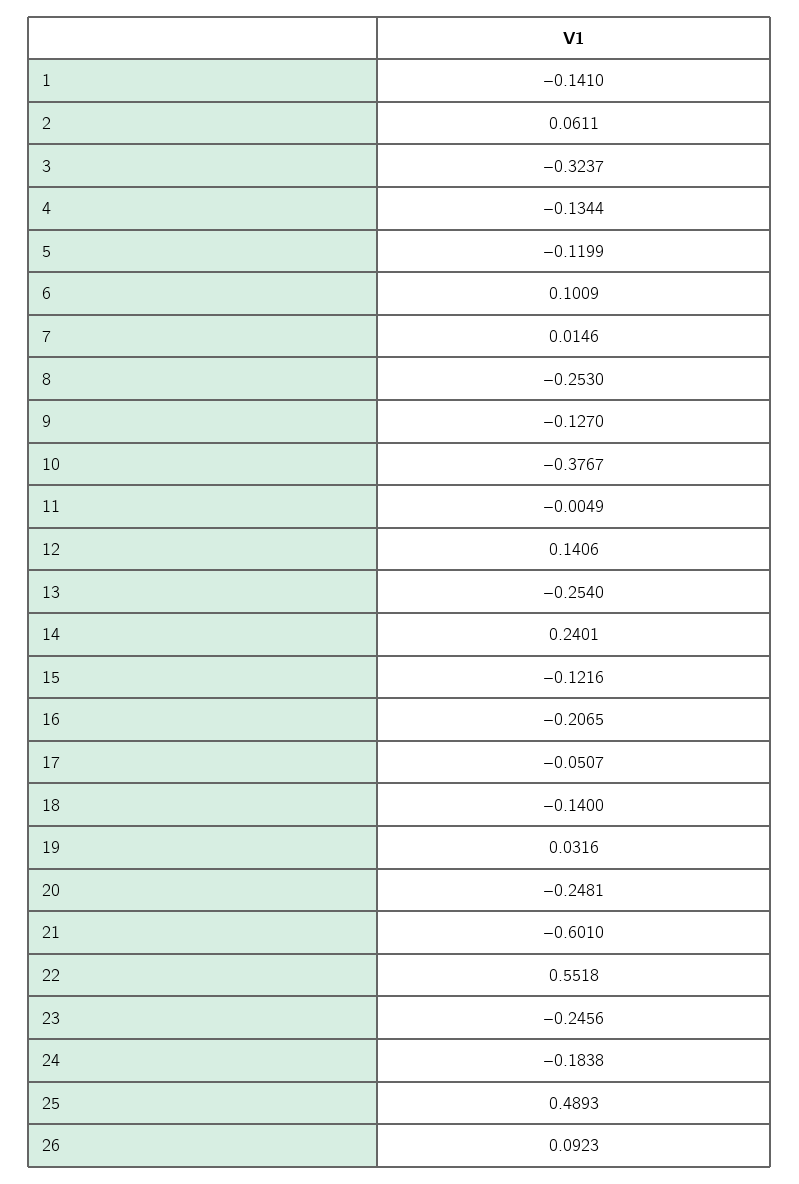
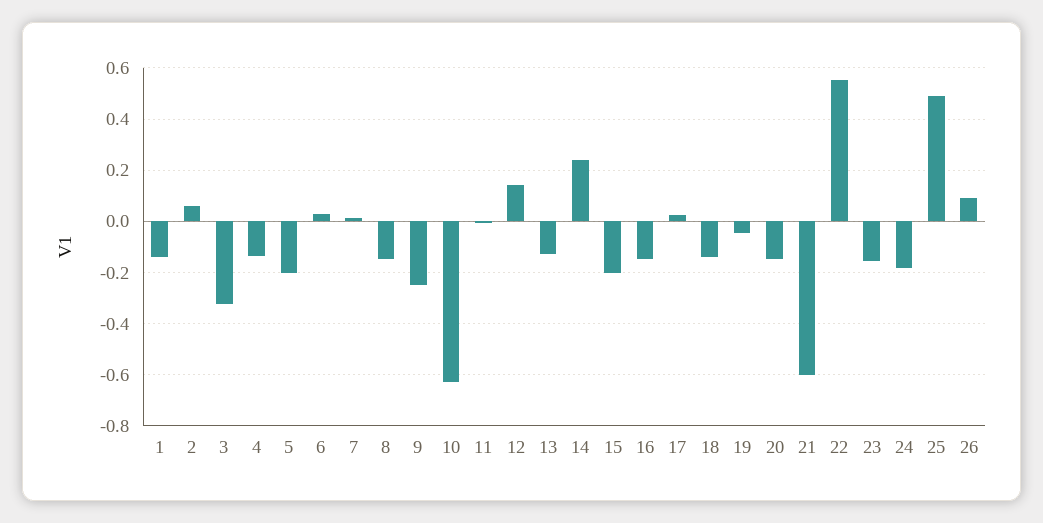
5: -0.1199 -> -0.2
6: 0.1009 -> 0.025
8: -0.253 -> -0.15
9: -0.127 -> -0.25
10: -0.3767 -> -0.625
13: -0.254 -> -0.125
15: -0.1216 -> -0.2
16: -0.2065 -> -0.15
17: -0.0507 -> 0.025
19: 0.0316 -> -0.05
20: -0.2481 -> -0.15
23: -0.2456 -> -0.15

